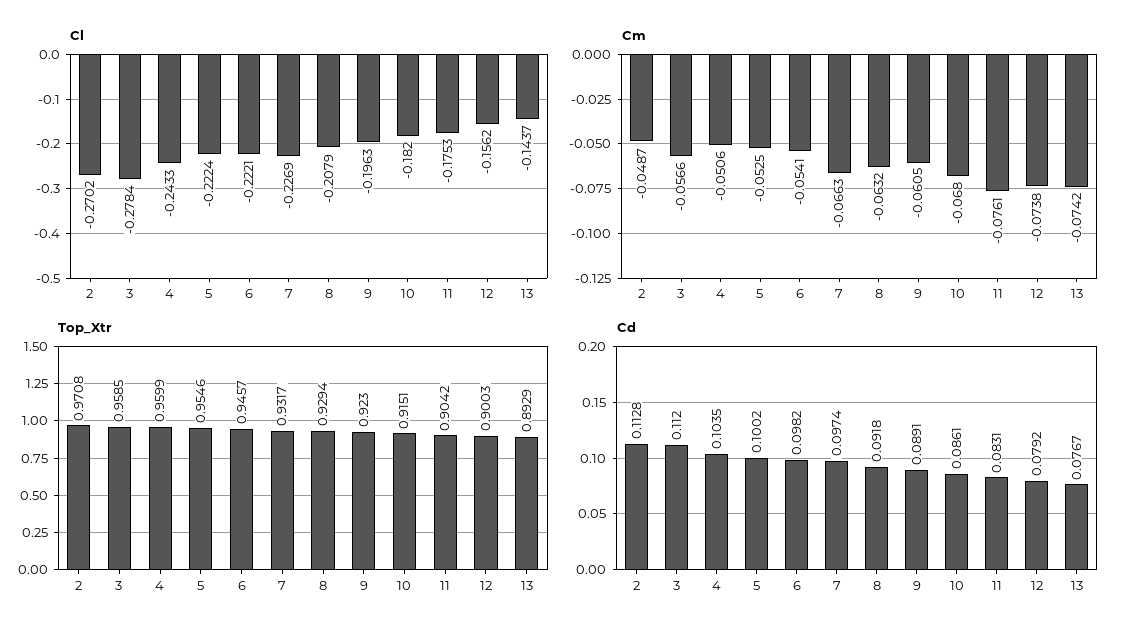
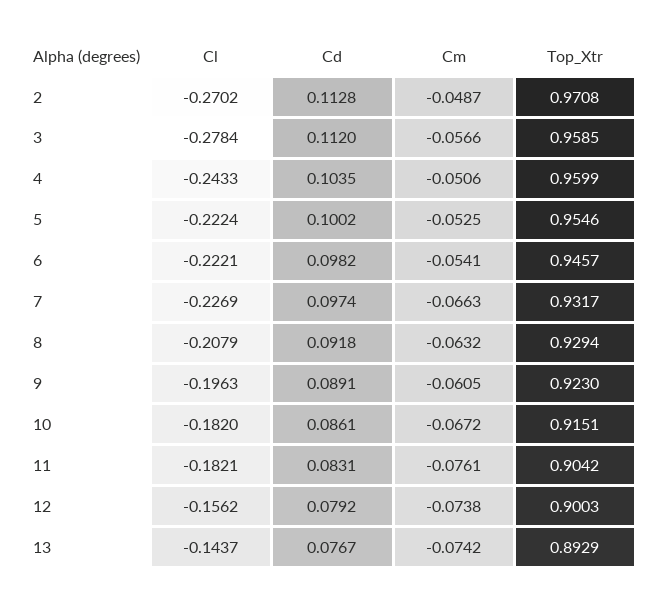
Cl, 11: -0.1753 -> -0.1821
Cm, 10: -0.068 -> -0.0672

